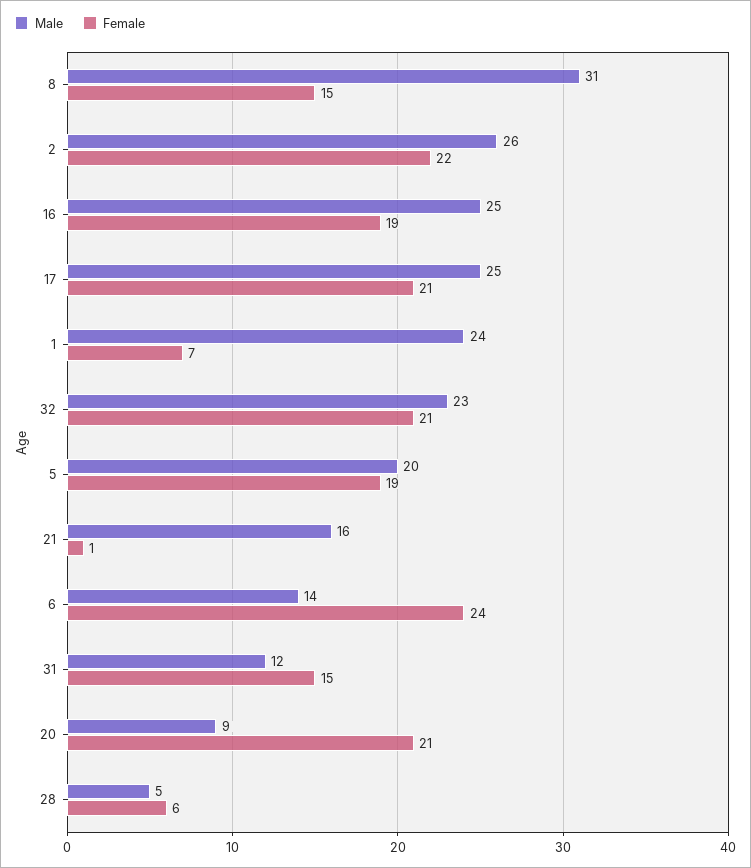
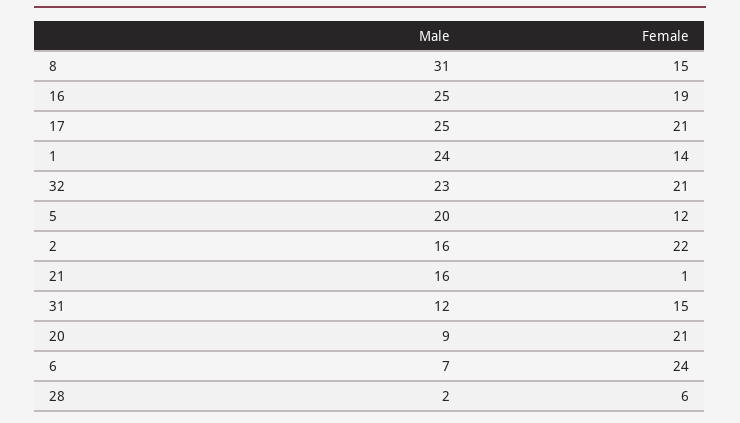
Male, 2: 26 -> 16
Female, 1: 7 -> 14
Female, 5: 19 -> 12
Male, 6: 14 -> 7
Male, 28: 5 -> 2

